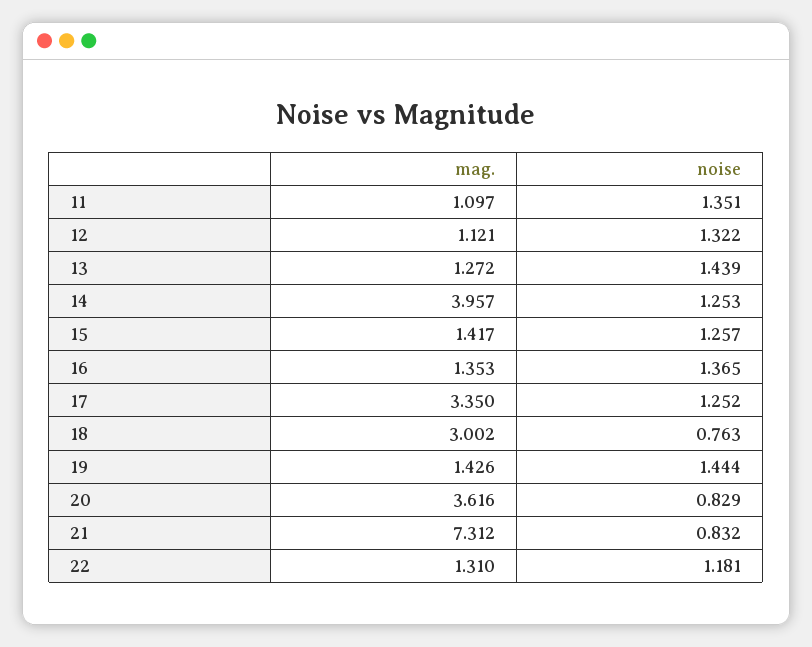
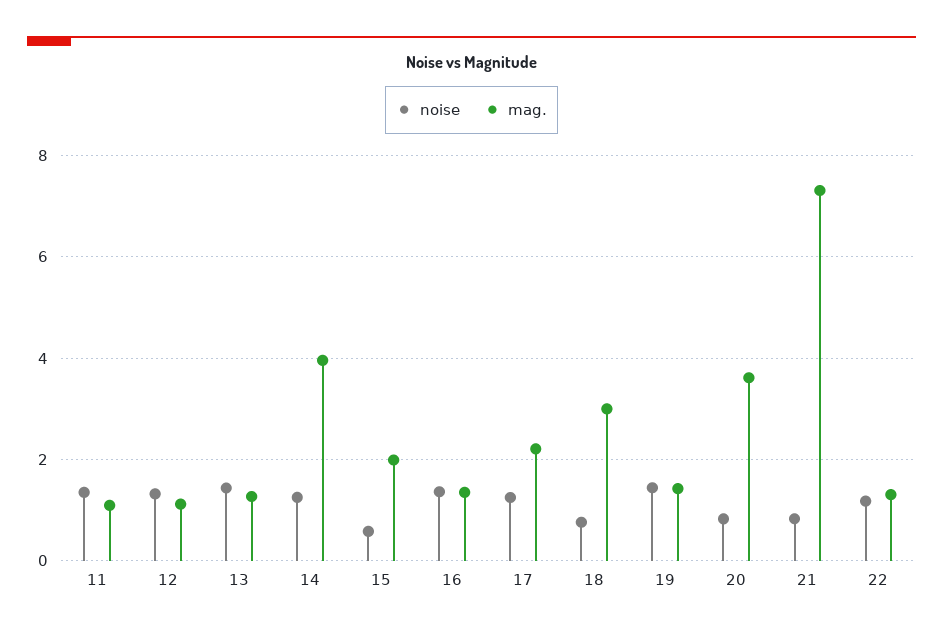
mag., 15: 1.417 -> 2
noise, 15: 1.257 -> 0.6
mag., 17: 3.35 -> 2.2

